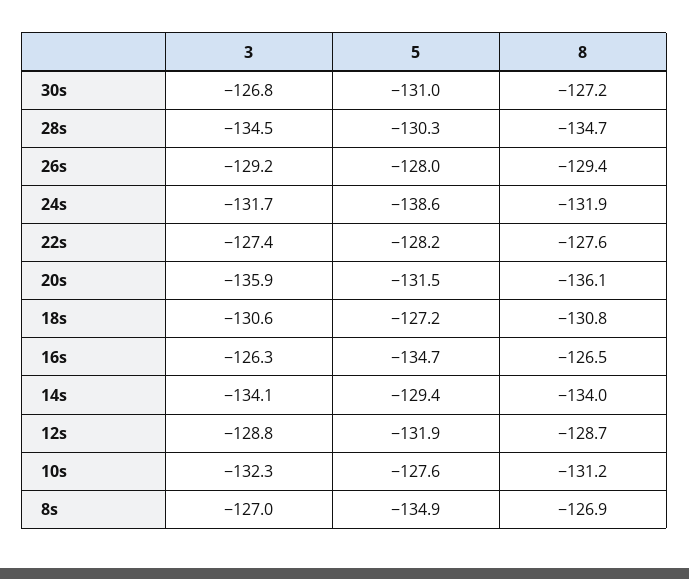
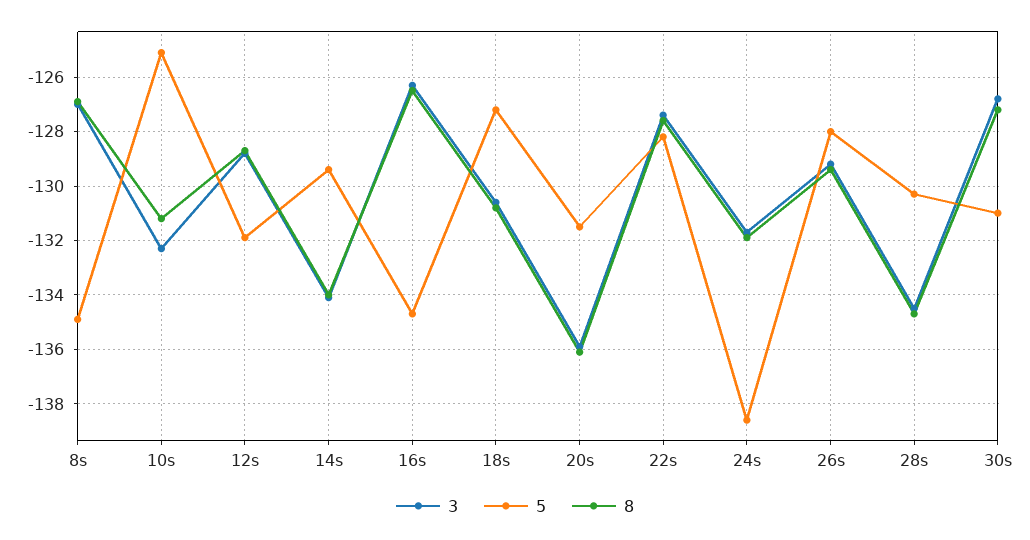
5, 10s: -127.6 -> -125

